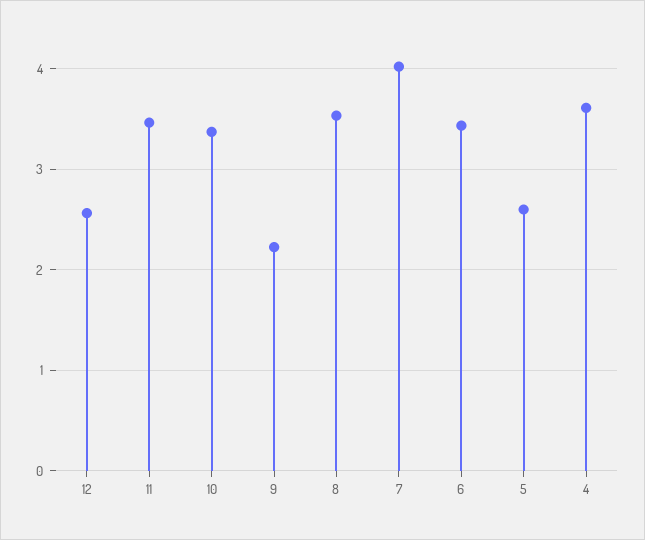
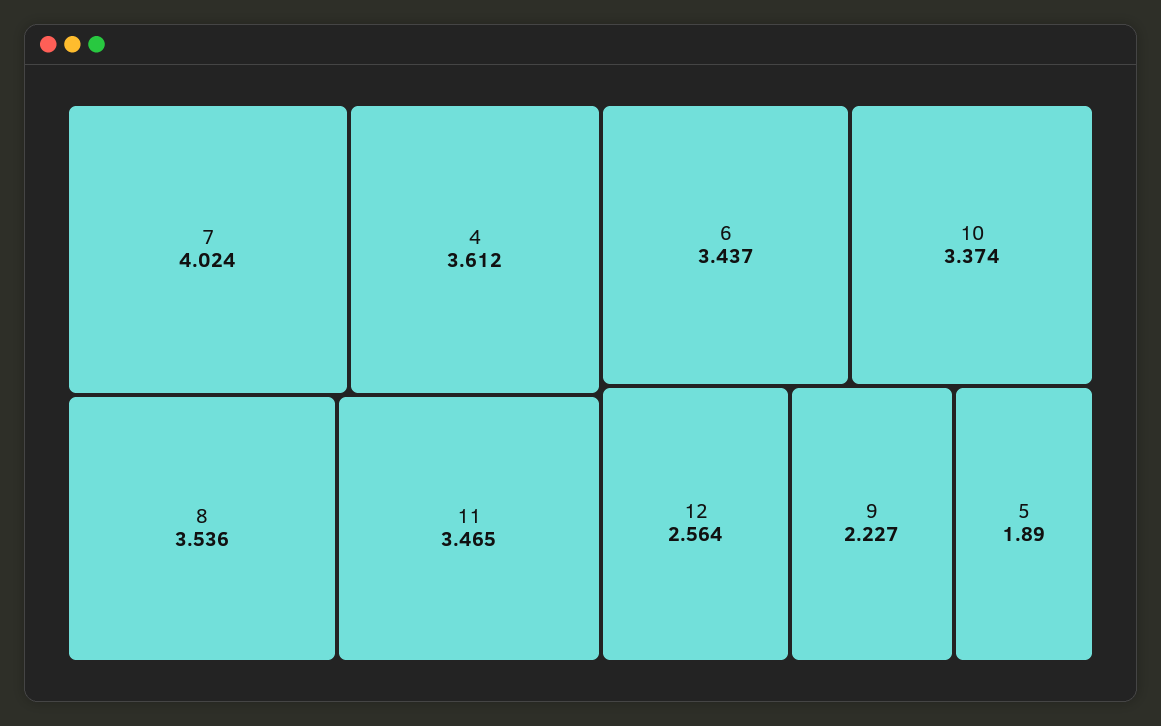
5: 2.6 -> 1.89

